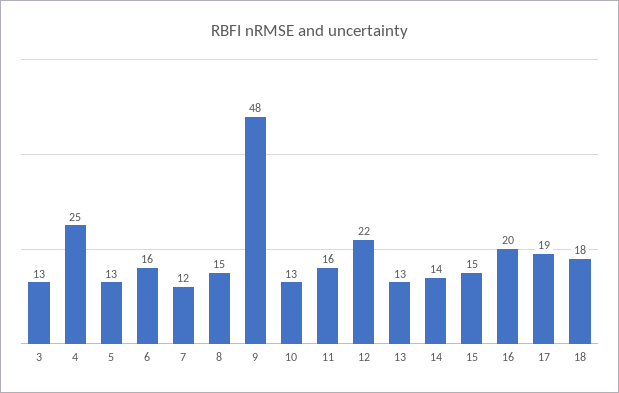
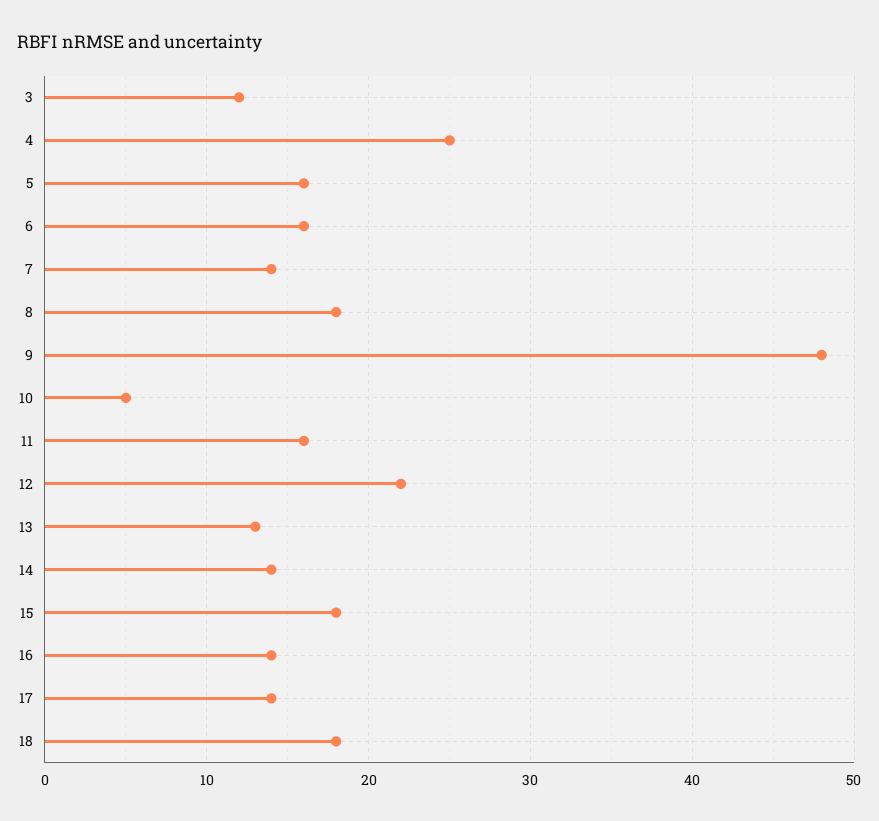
3: 13 -> 12
5: 13 -> 16
7: 12 -> 14
8: 15 -> 18
10: 13 -> 5
15: 15 -> 18
16: 20 -> 14
17: 19 -> 14

